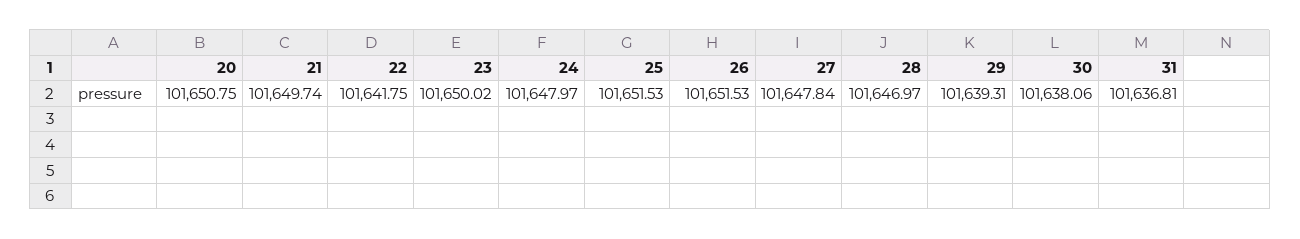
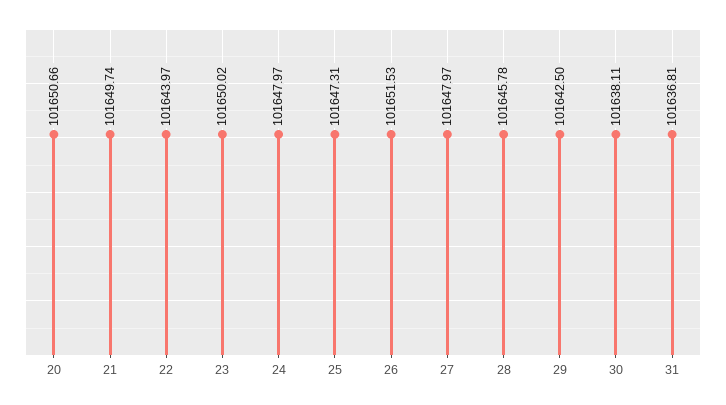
20: 101650.75 -> 101650.66
22: 101641.75 -> 101643.97
25: 101651.53 -> 101647.31
27: 101647.84 -> 101647.97
28: 101646.97 -> 101645.78
29: 101639.31 -> 101642.5
30: 101638.06 -> 101638.11

